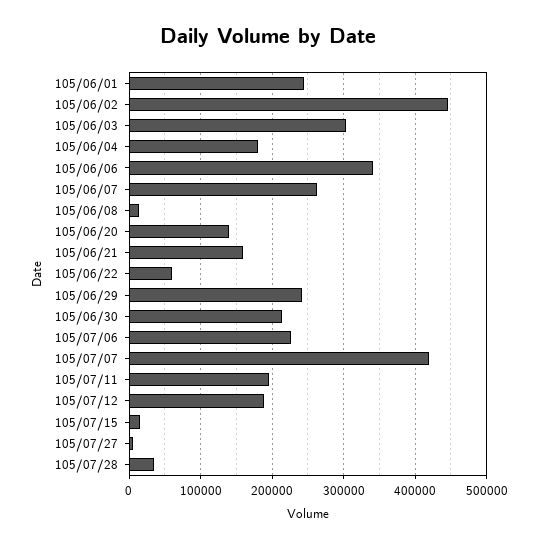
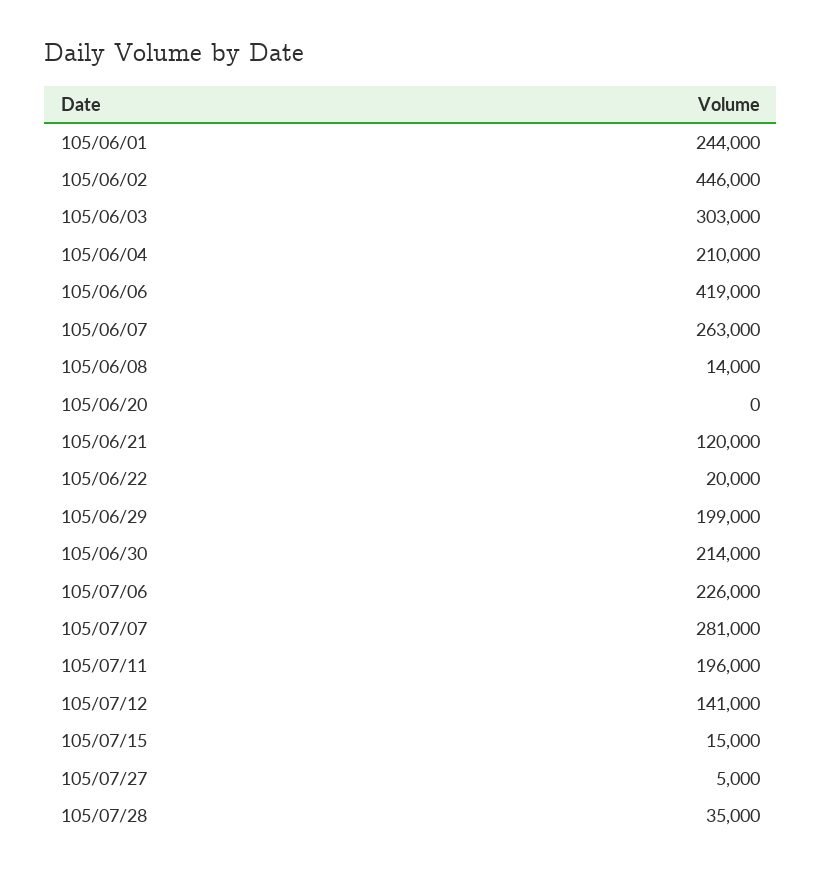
105/06/04: 180000 -> 210000
105/06/06: 340000 -> 419000
105/06/20: 140000 -> 0
105/06/21: 160000 -> 120000
105/06/22: 60000 -> 20000
105/06/29: 240000 -> 199000
105/07/07: 420000 -> 281000
105/07/12: 190000 -> 141000

